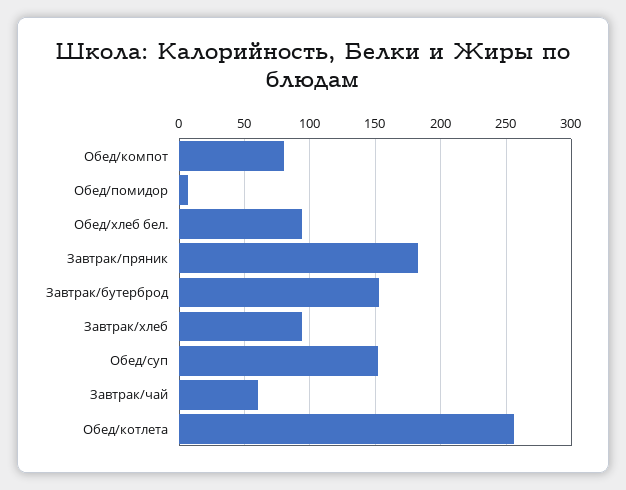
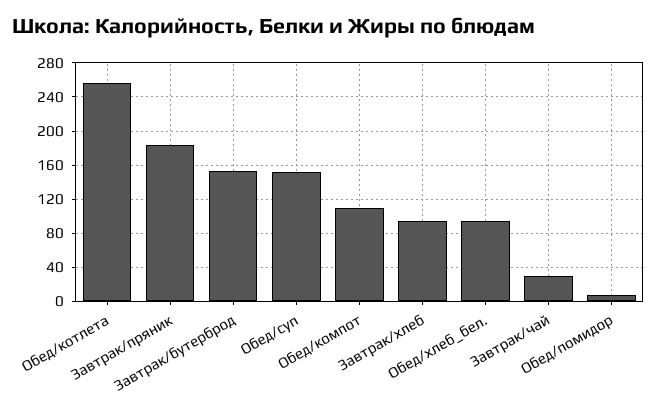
Обед/компот: 80 -> 110
Завтрак/чай: 60 -> 30

